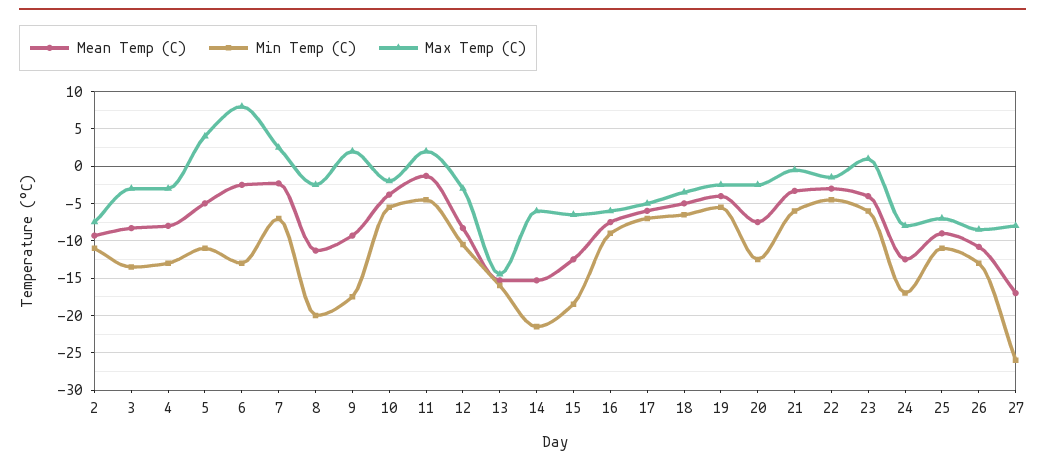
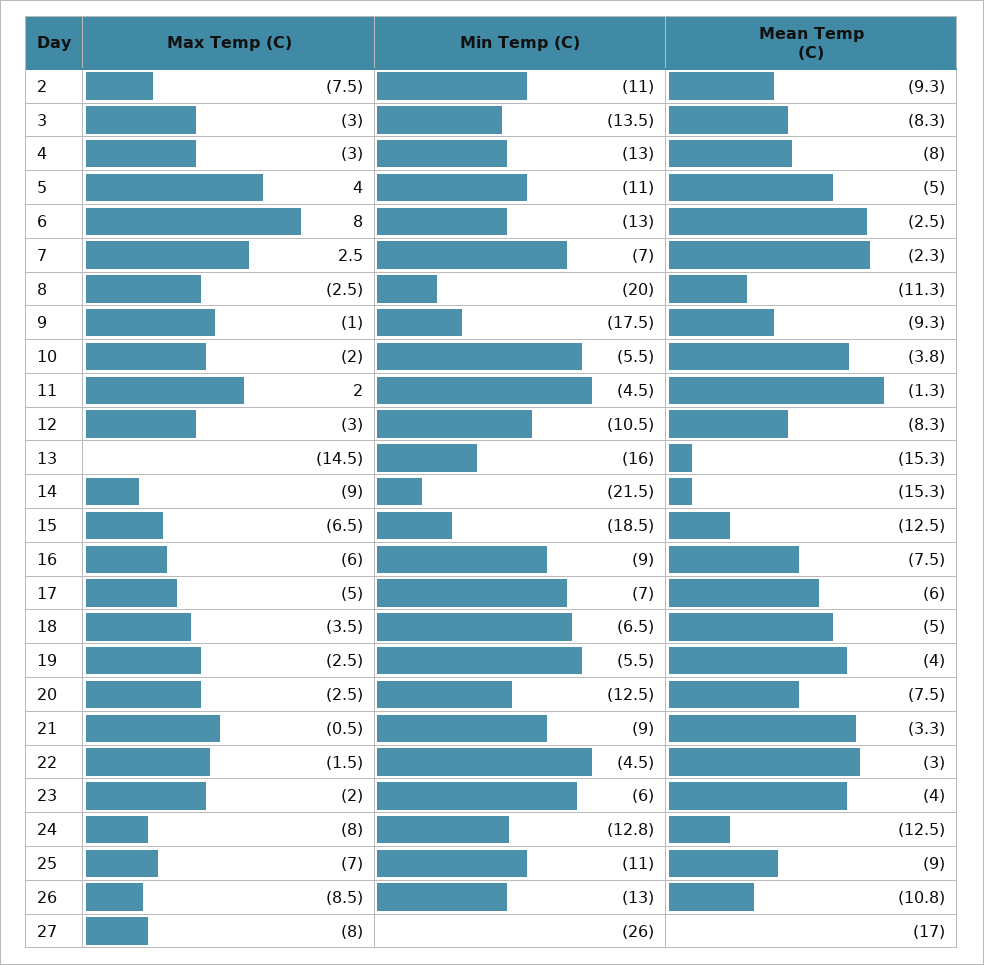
Max Temp (C), 9: 2 -> -1
Max Temp (C), 14: -6 -> -9
Min Temp (C), 21: -6 -> -9
Max Temp (C), 23: 1 -> -2
Min Temp (C), 24: -17 -> -12.8

